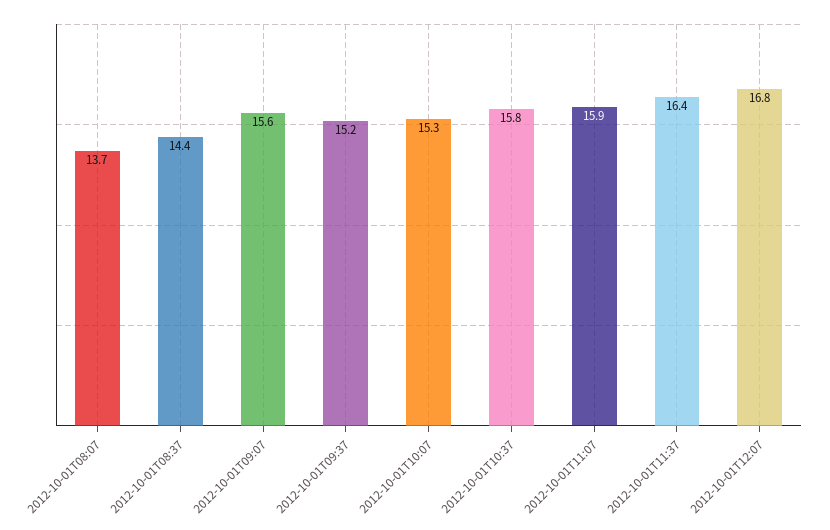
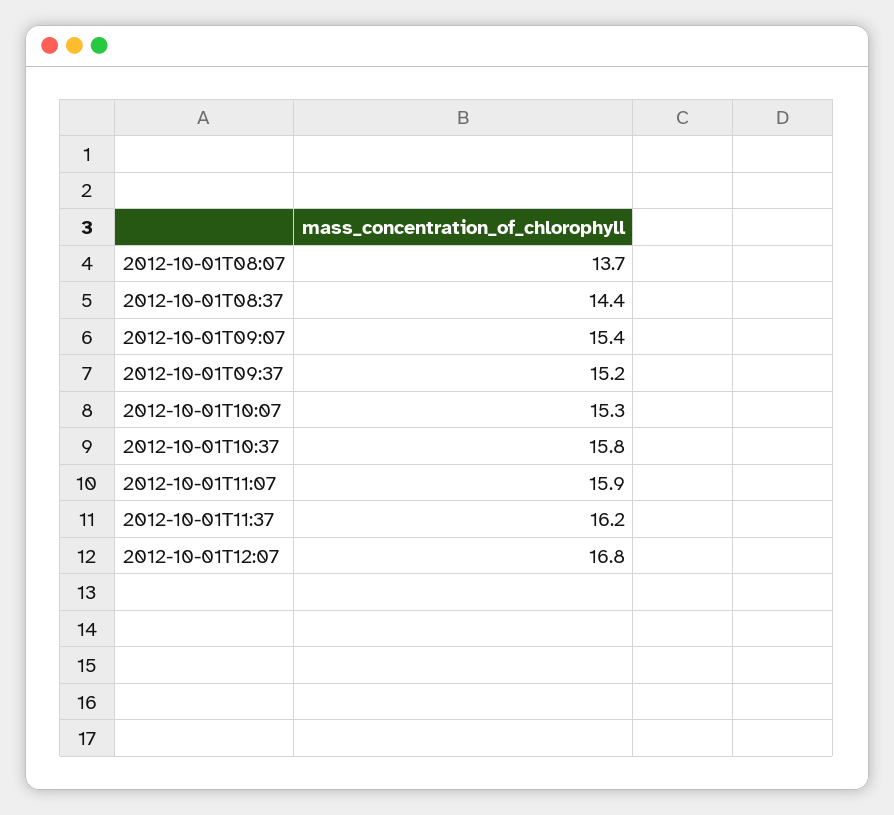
2012-10-01T09:07: 15.6 -> 15.4
2012-10-01T11:37: 16.4 -> 16.2

